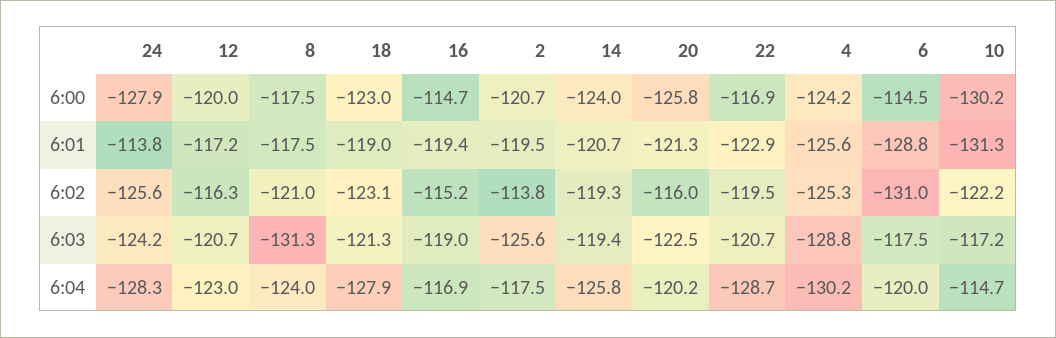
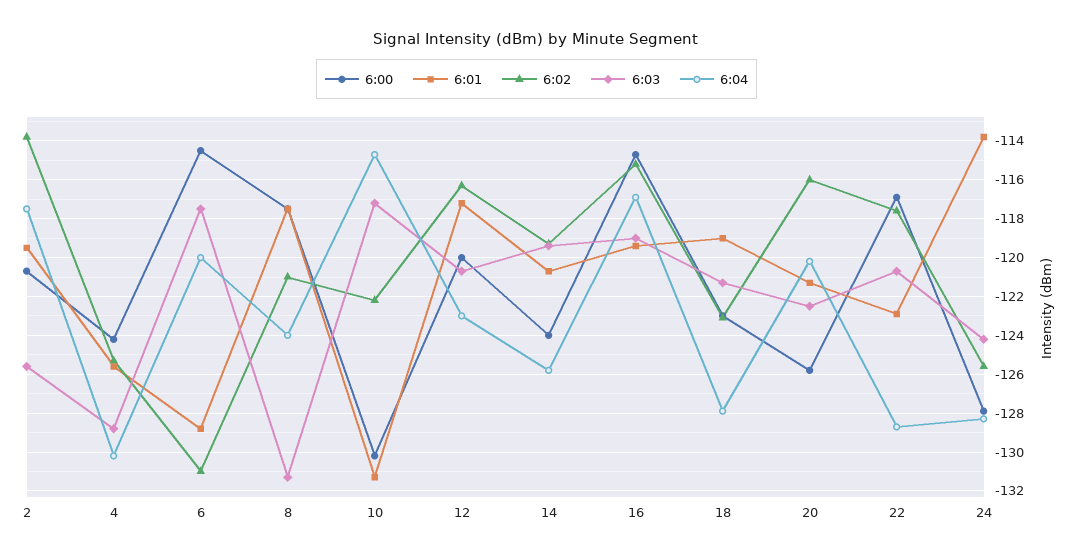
6:02, 22: -119.5 -> -117.5

